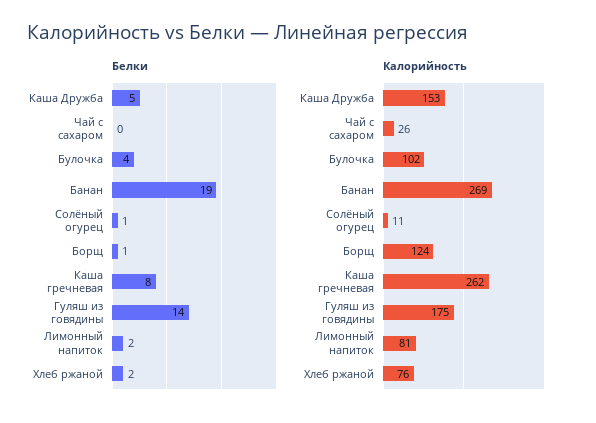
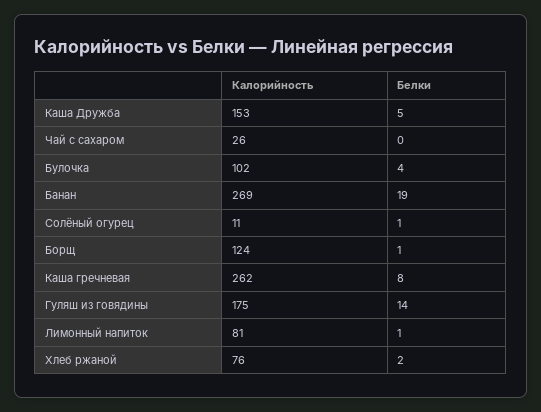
Белки, Лимонный напиток: 2 -> 1

